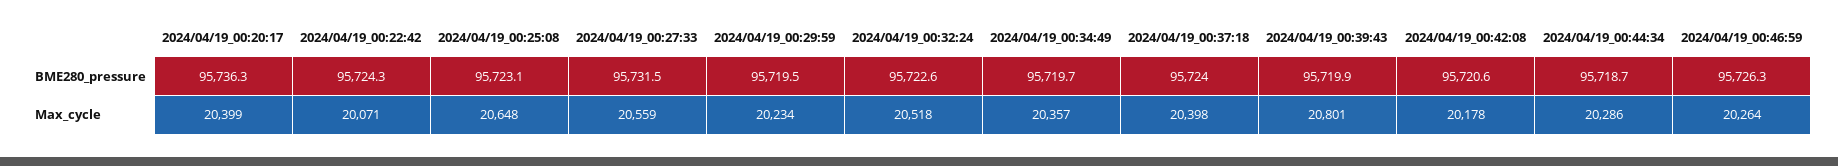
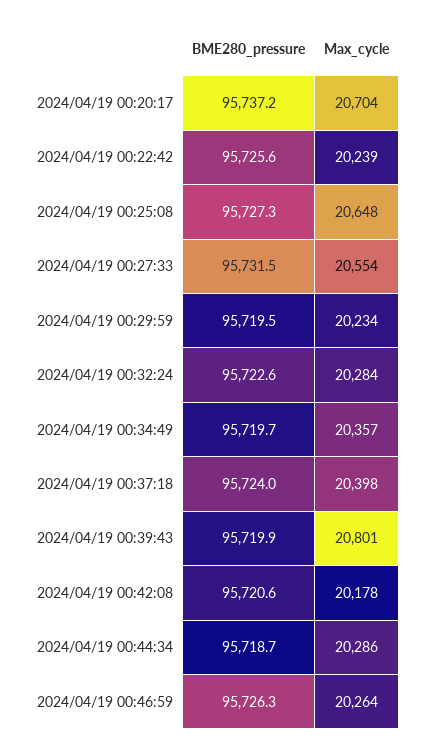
2024/04/19_00:20:17, BME280_pressure: 95736.3 -> 95737.2
2024/04/19_00:22:42, BME280_pressure: 95724.3 -> 95725.6
2024/04/19_00:25:08, BME280_pressure: 95723.1 -> 95727.3
2024/04/19_00:20:17, Max_cycle: 20399 -> 20704
2024/04/19_00:22:42, Max_cycle: 20071 -> 20239
2024/04/19_00:27:33, Max_cycle: 20559 -> 20554
2024/04/19_00:32:24, Max_cycle: 20518 -> 20284

